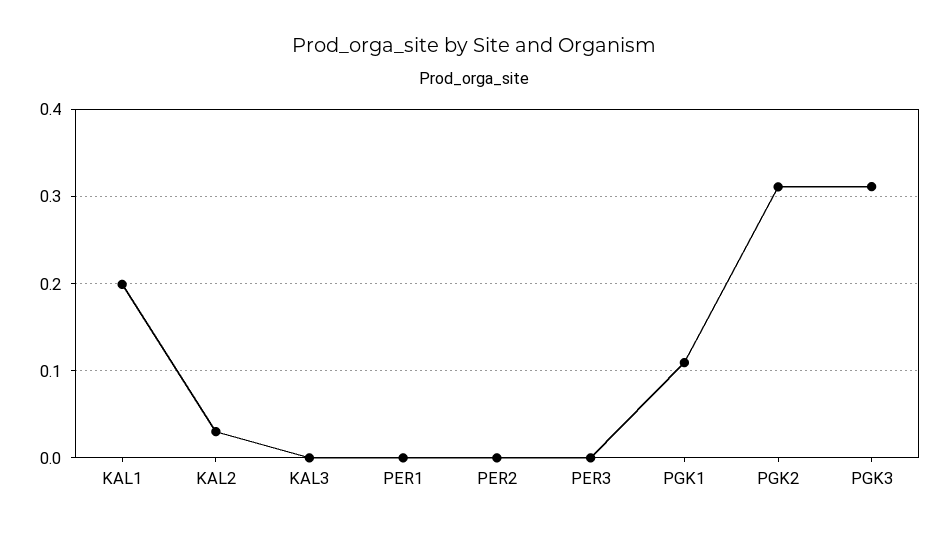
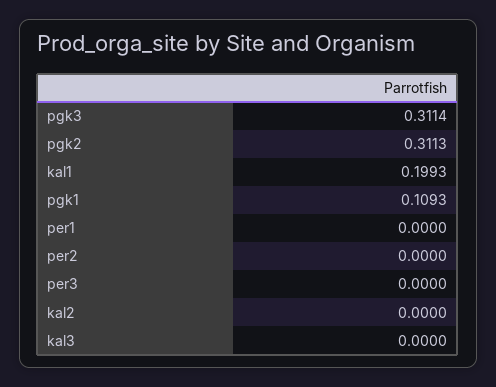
KAL2: 0.03 -> 0

